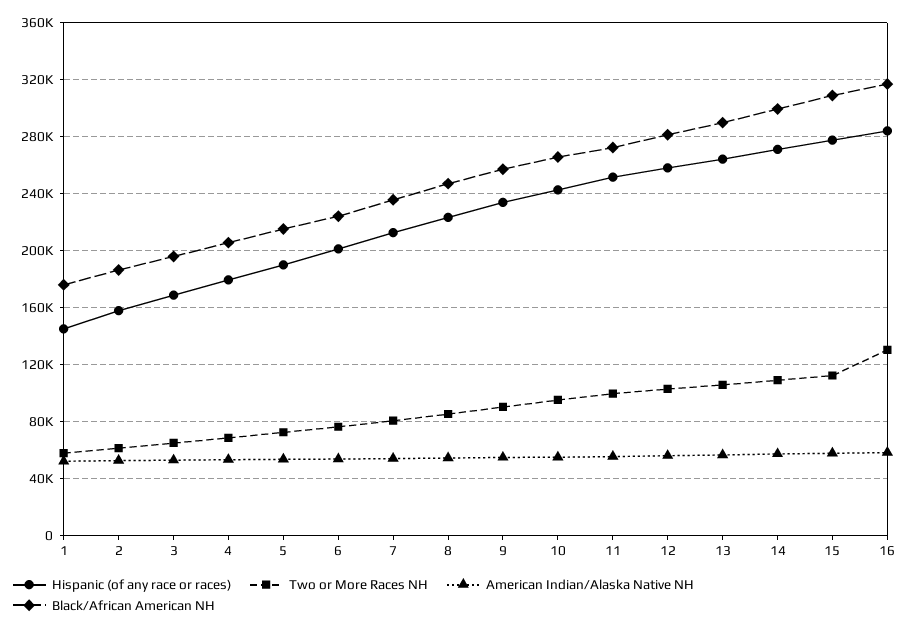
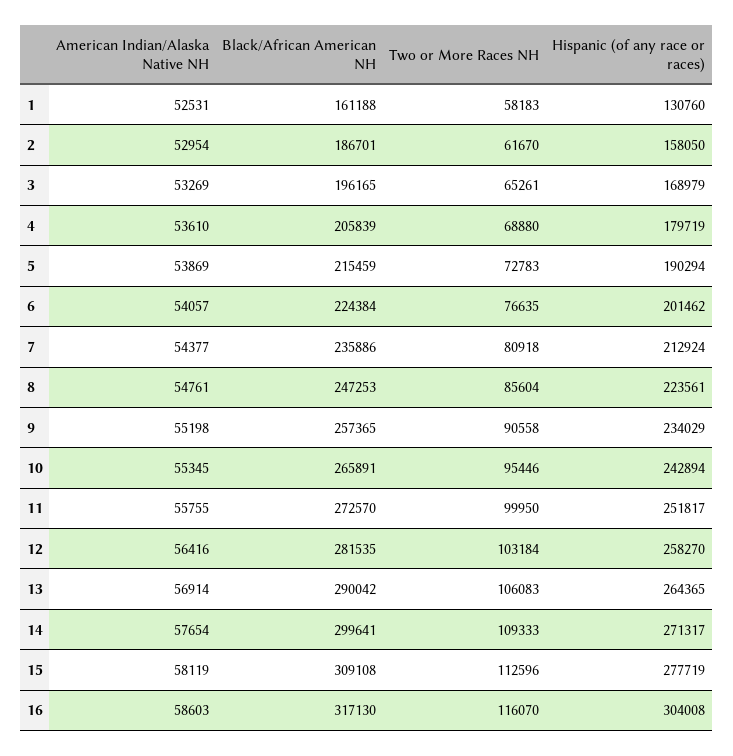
Hispanic (of any race or races), 1: 145000 -> 130760
Black/African American NH, 1: 175000 -> 161188
Hispanic (of any race or races), 16: 285000 -> 304008
Two or More Races NH, 16: 130000 -> 116070

